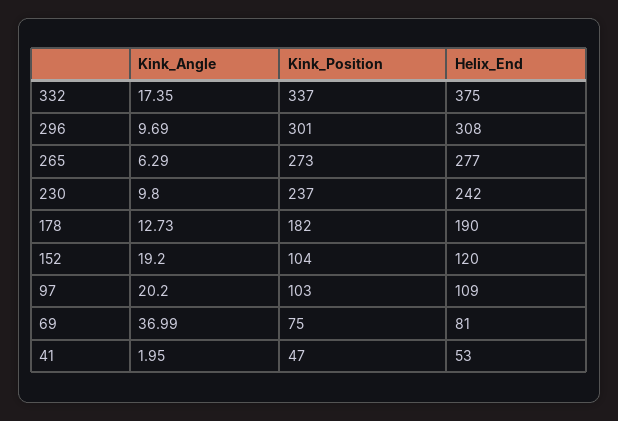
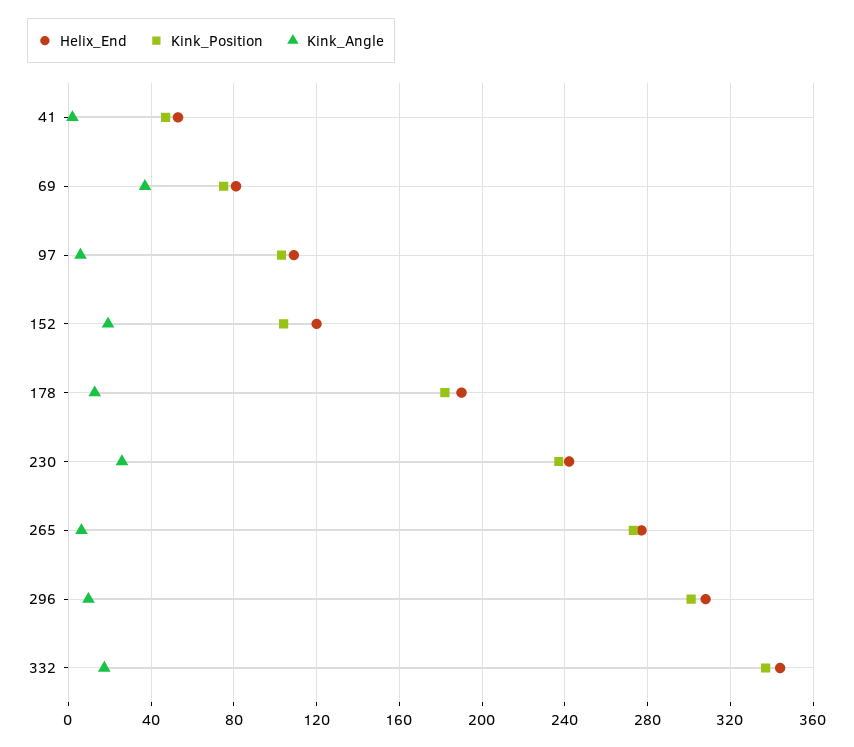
Helix_End, 332: 375 -> 345
Kink_Angle, 230: 9.8 -> 25
Kink_Angle, 97: 20.2 -> 5

